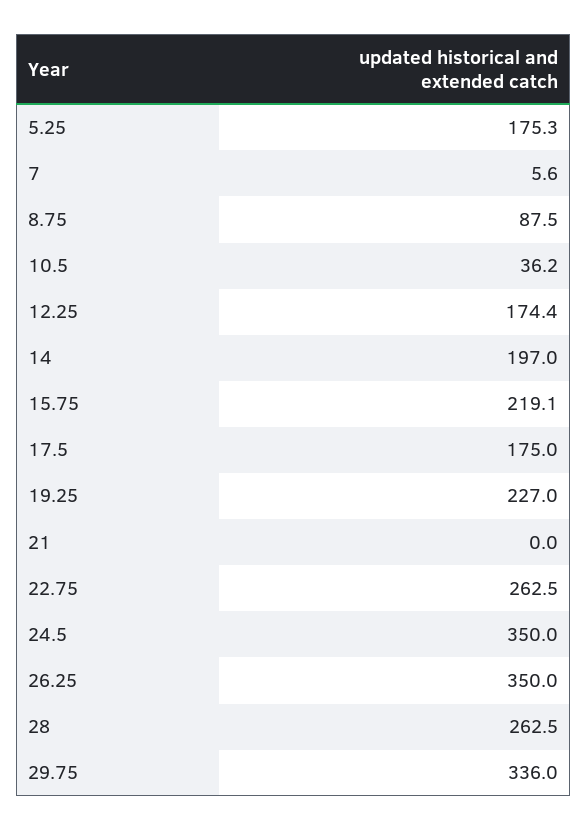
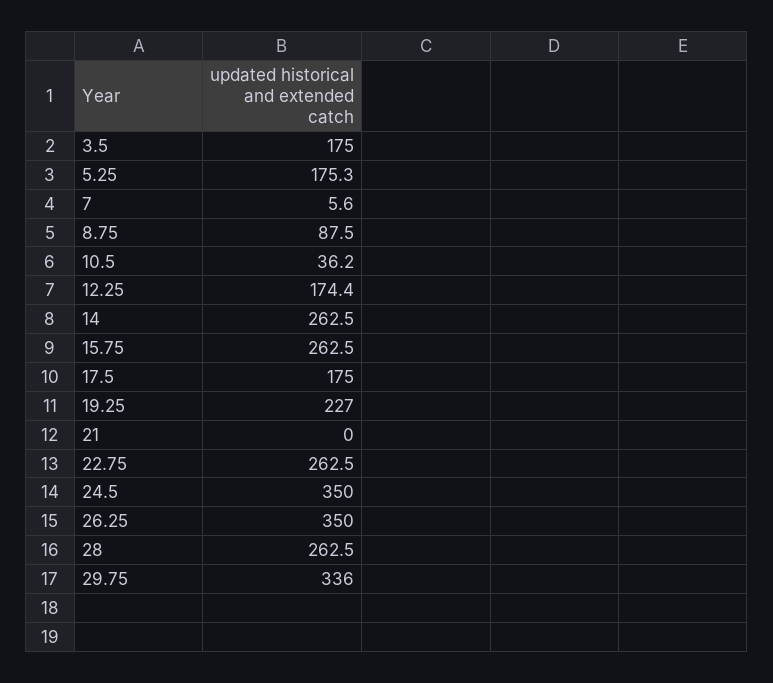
14: 197 -> 262.5
15.75: 219.1 -> 262.5
3.5: none -> 175

